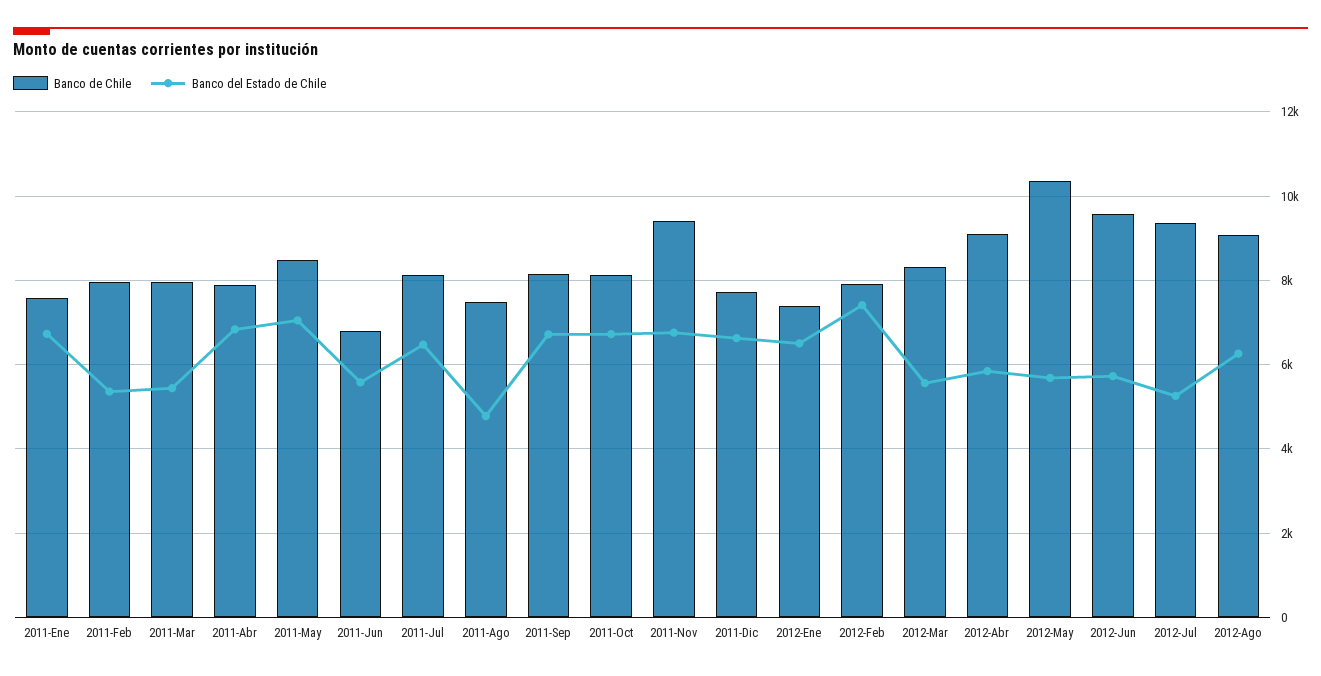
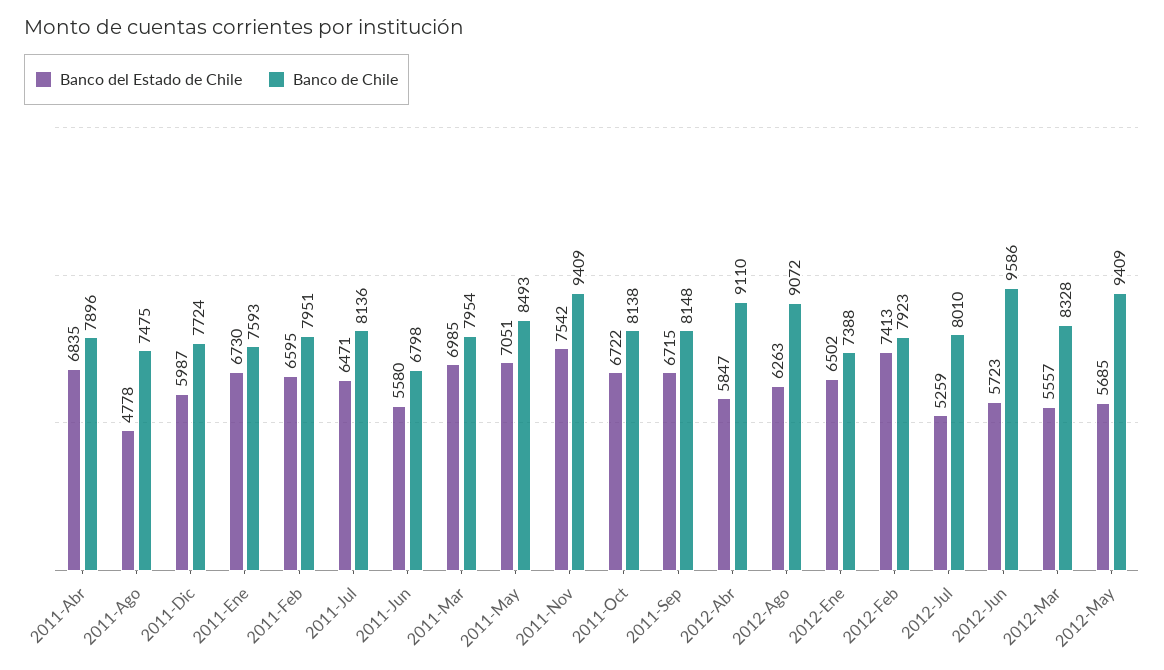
Banco del Estado de Chile, 2011-Feb: 5400 -> 6595
Banco del Estado de Chile, 2011-Mar: 5400 -> 6985
Banco del Estado de Chile, 2011-Nov: 6800 -> 7542
Banco del Estado de Chile, 2011-Dic: 6600 -> 5987
Banco de Chile, 2012-May: 10400 -> 9409
Banco de Chile, 2012-Jul: 9400 -> 8010

